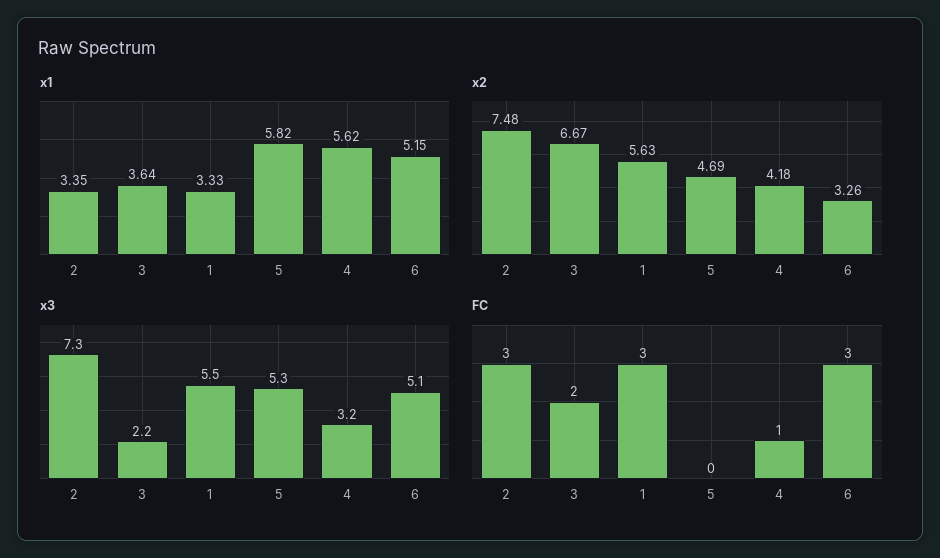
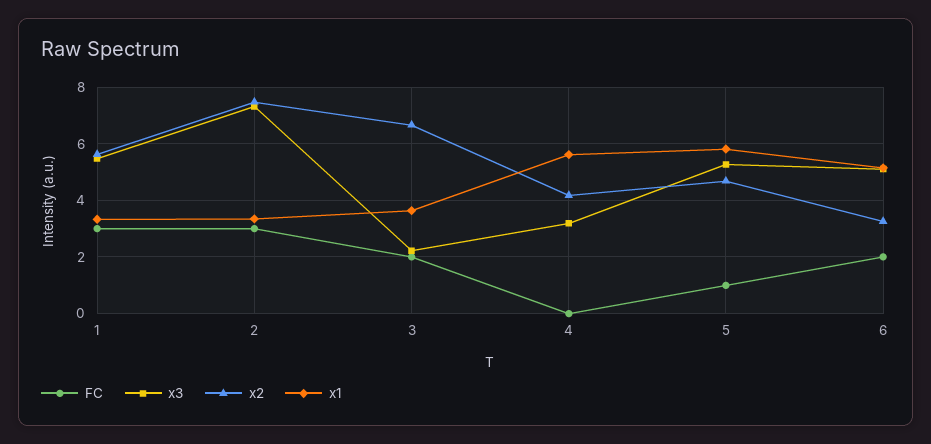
FC, 5: 0 -> 1
FC, 4: 1 -> 0
FC, 6: 3 -> 2

